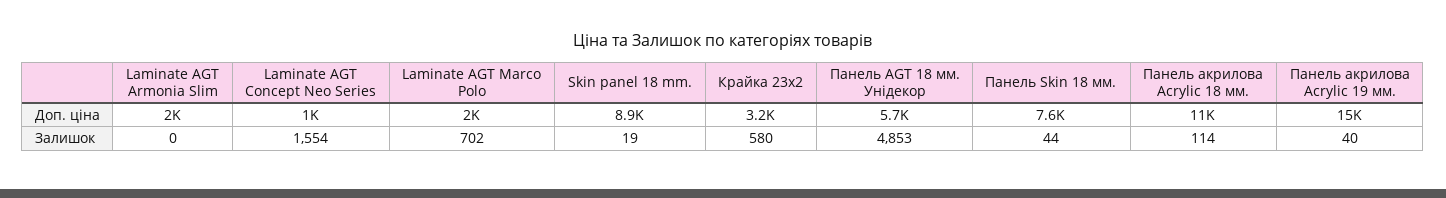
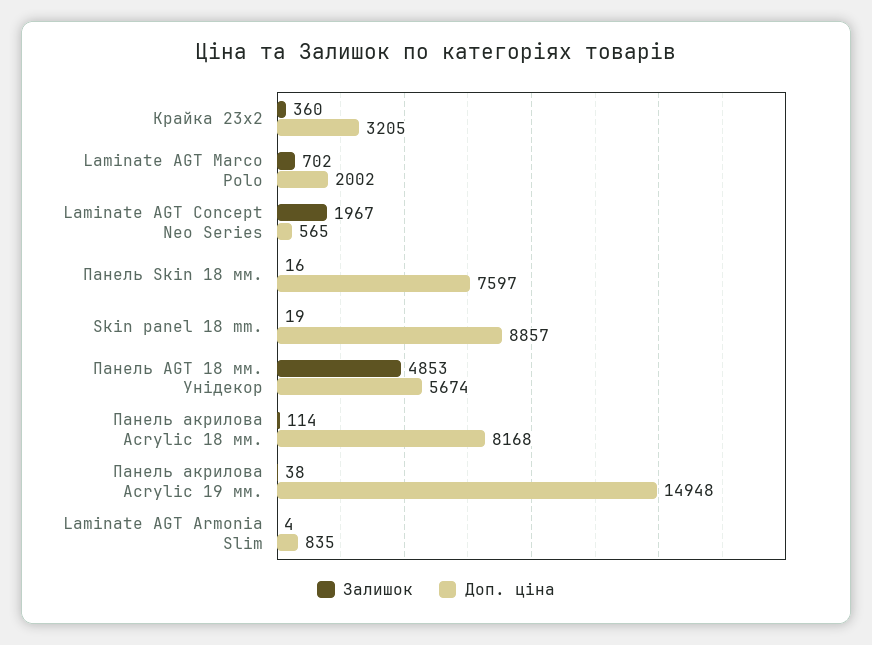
Доп. ціна, Laminate AGT Armonia Slim: 2000 -> 835
Доп. ціна, Laminate AGT Concept Neo Series: 1000 -> 565
Доп. ціна, Панель акрилова Acrylic 18 мм.: 11000 -> 8168
Залишок, Laminate AGT Armonia Slim: 0 -> 4
Залишок, Laminate AGT Concept Neo Series: 1554 -> 1967
Залишок, Крайка 23x2: 580 -> 360
Залишок, Панель Skin 18 мм.: 44 -> 16
Залишок, Панель акрилова Acrylic 19 мм.: 40 -> 38

